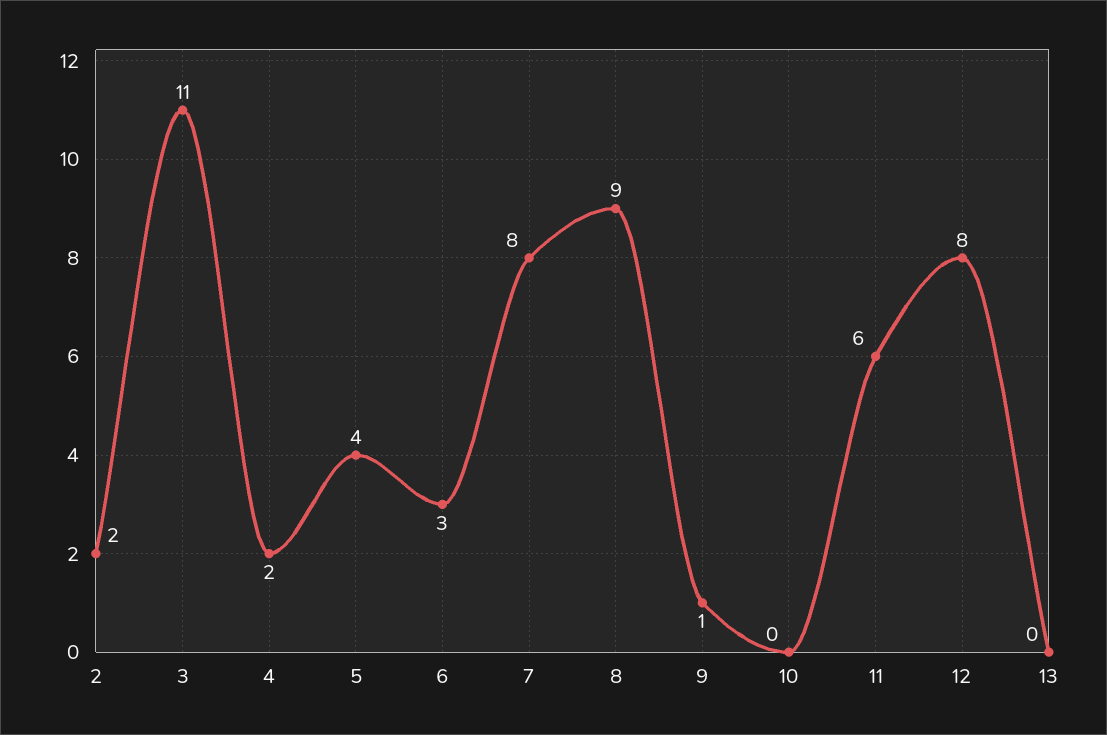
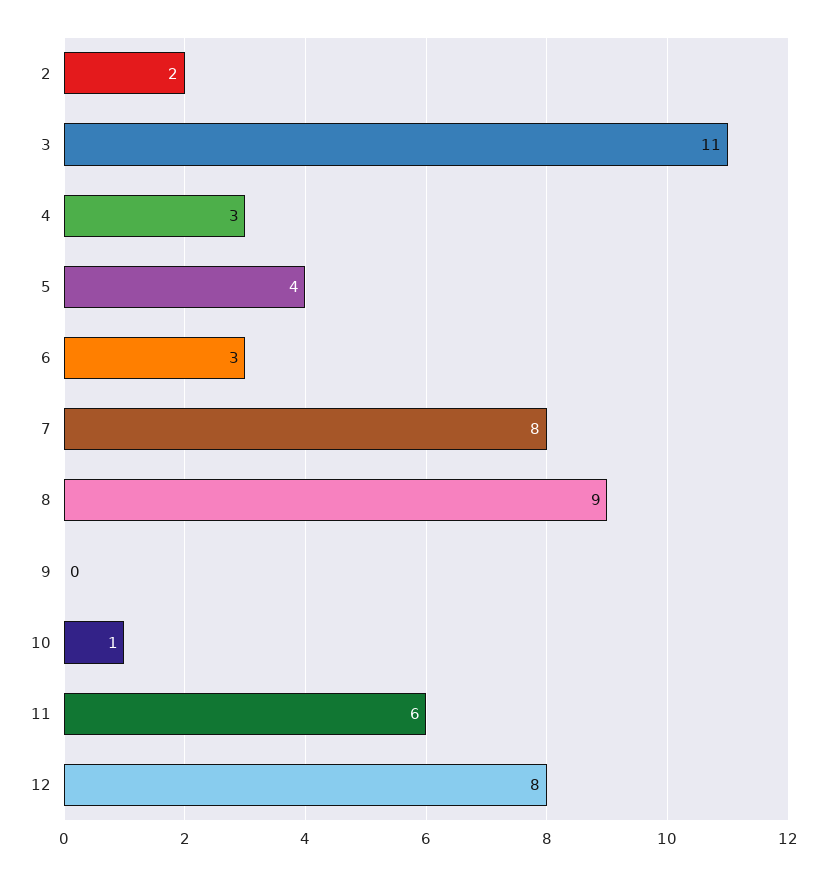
4: 2 -> 3
9: 1 -> 0
10: 0 -> 1
13: 0 -> none

